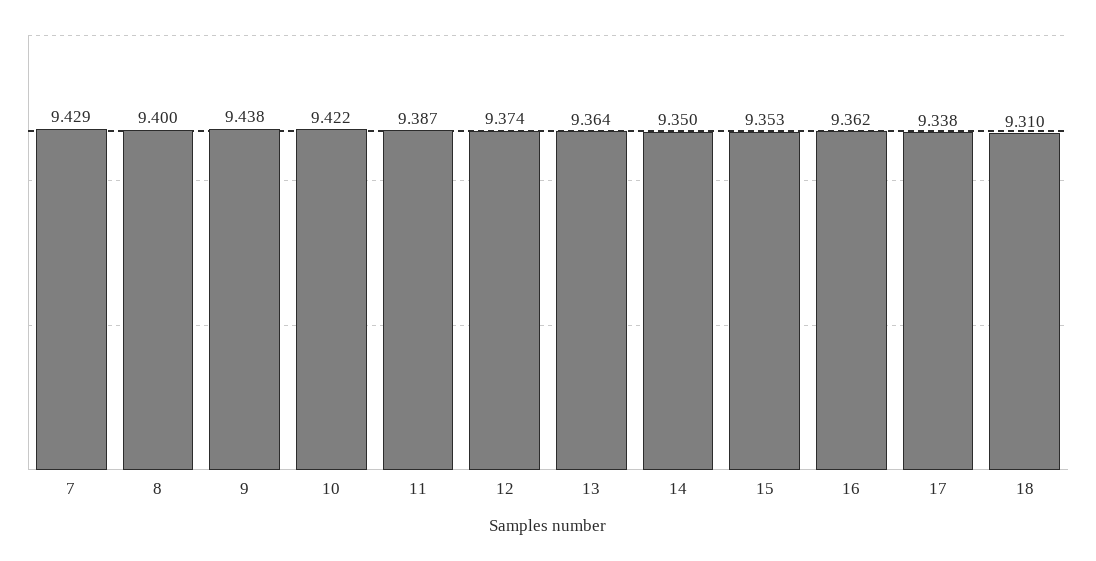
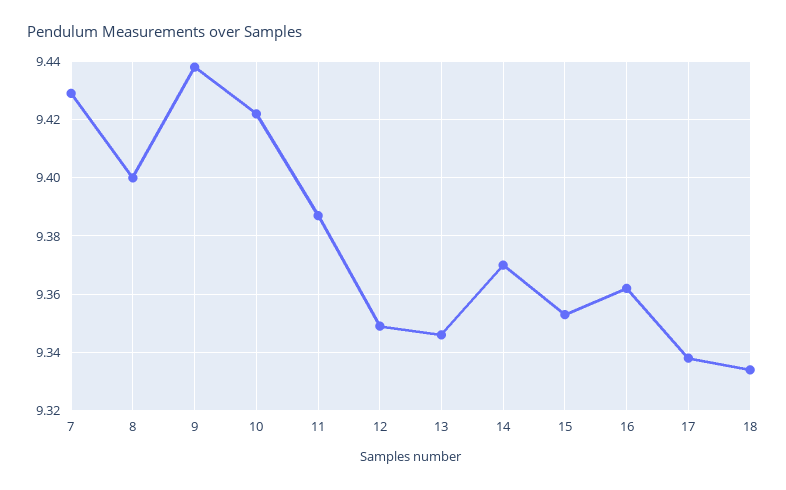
12: 9.374 -> 9.35
13: 9.364 -> 9.345
14: 9.35 -> 9.37
18: 9.31 -> 9.335

